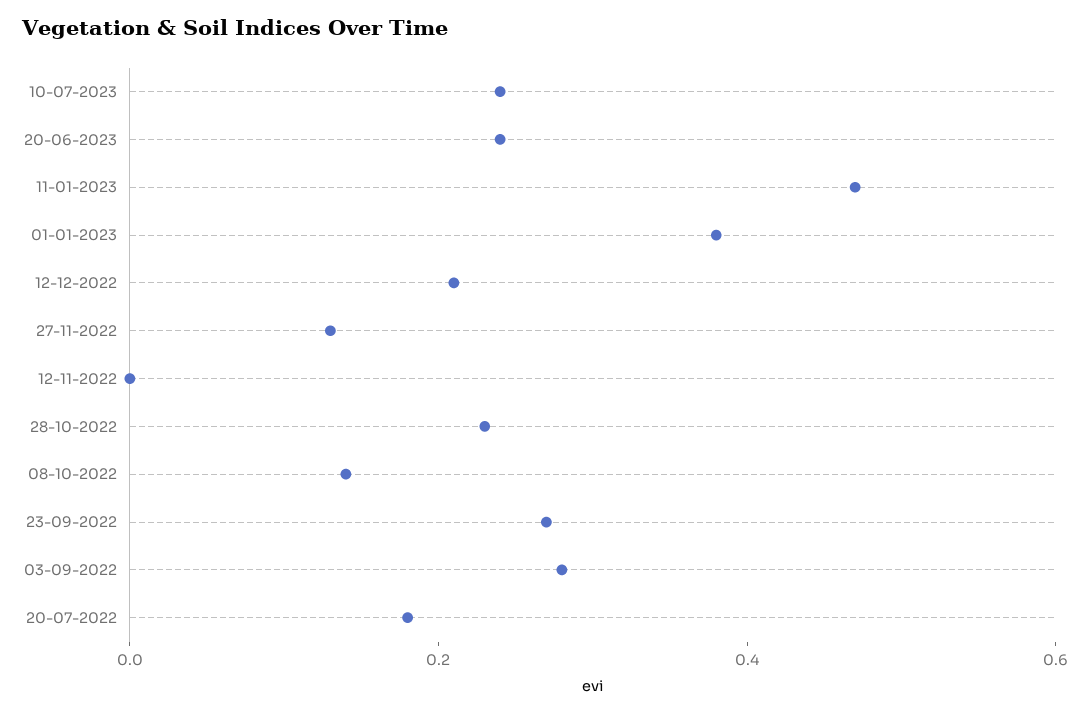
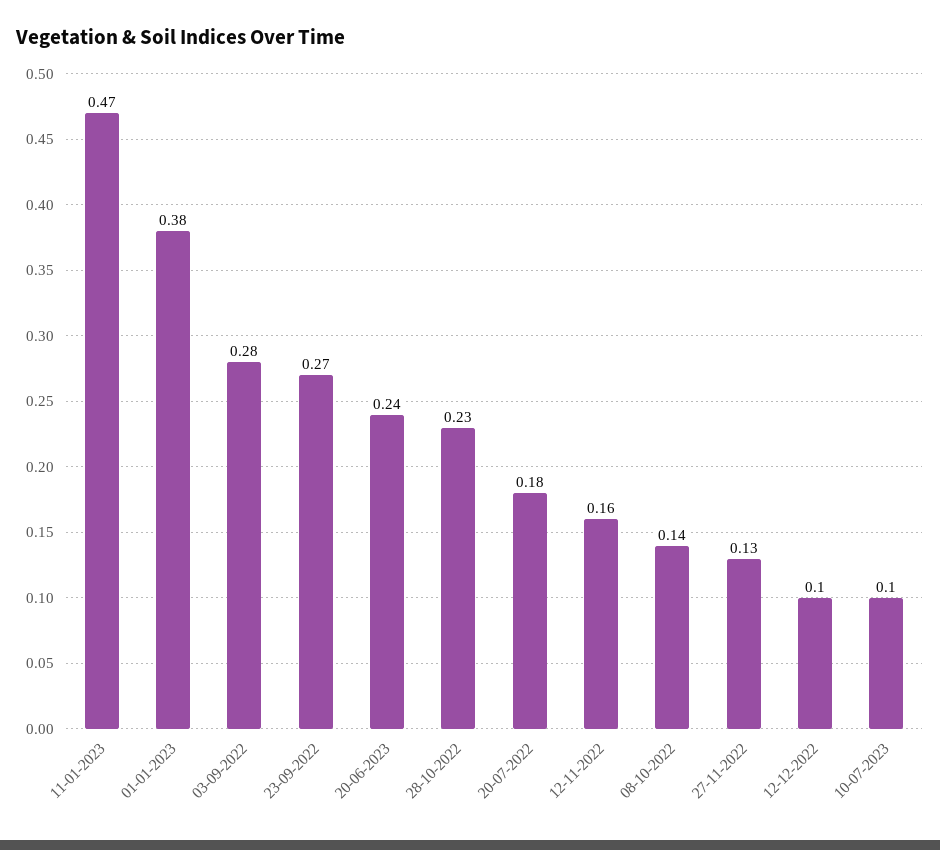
10-07-2023: 0.25 -> 0.1
12-12-2022: 0.2 -> 0.1
12-11-2022: 0 -> 0.16

